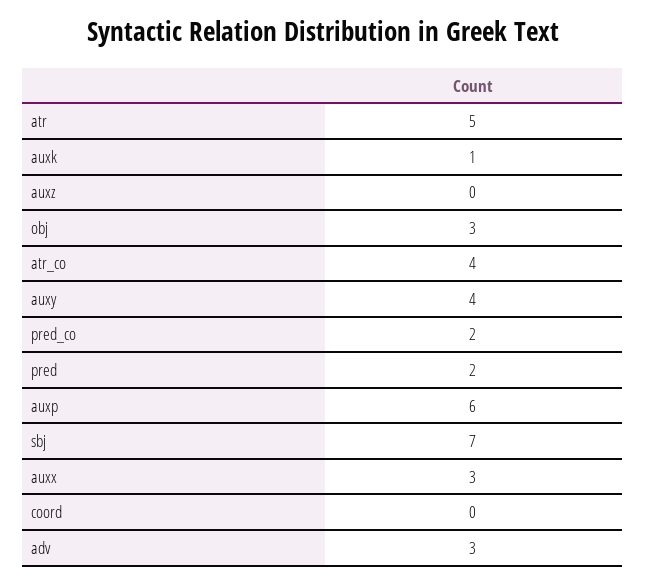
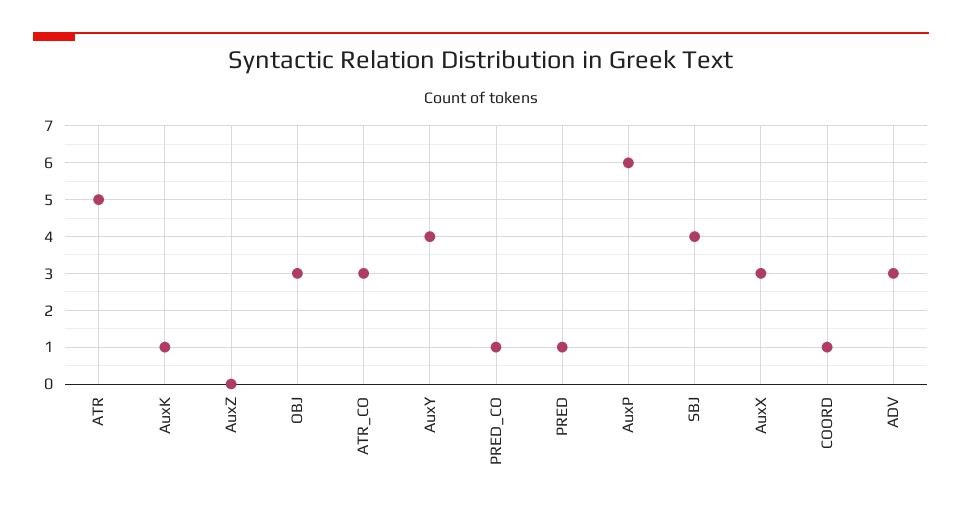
atr_co: 4 -> 3
pred_co: 2 -> 1
pred: 2 -> 1
sbj: 7 -> 4
coord: 0 -> 1

